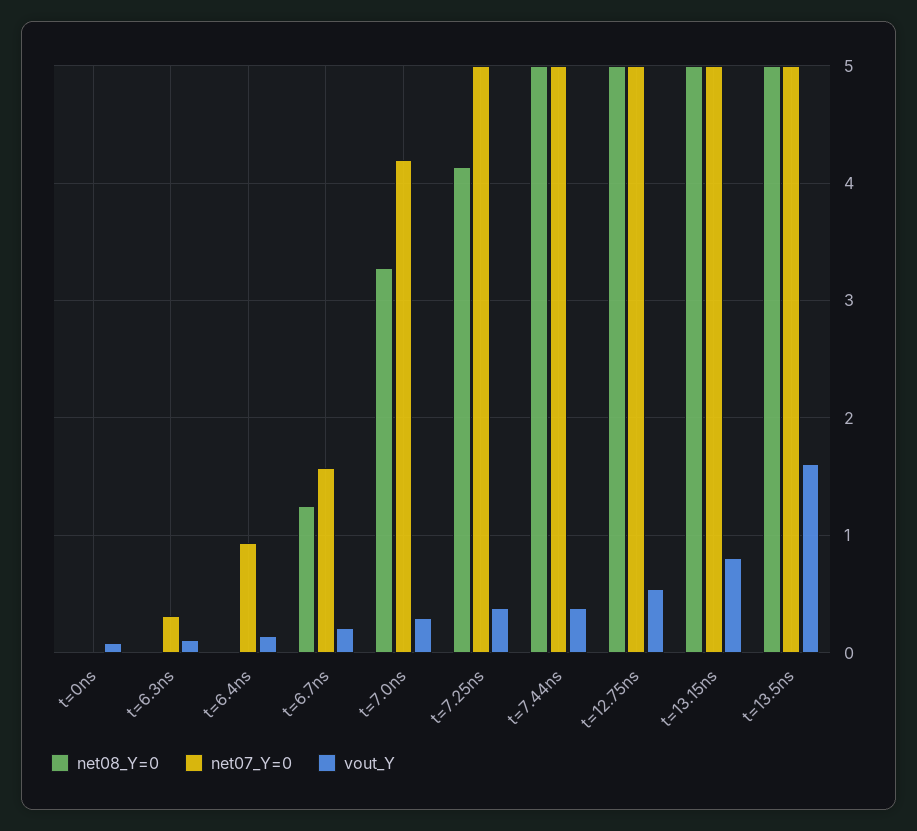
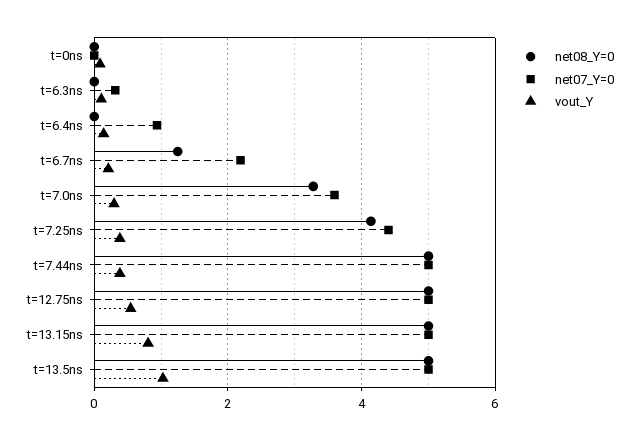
net07_Y=0, t=6.7ns: 1.6 -> 2.2
net07_Y=0, t=7.0ns: 4.2 -> 3.6
net07_Y=0, t=7.25ns: 5 -> 4.4
vout_Y, t=13.5ns: 1.6 -> 1

